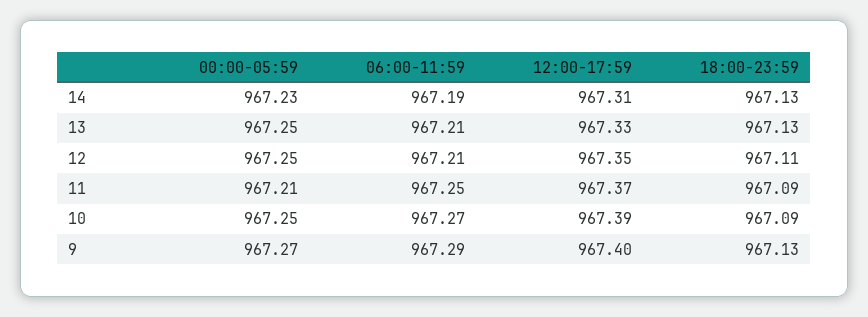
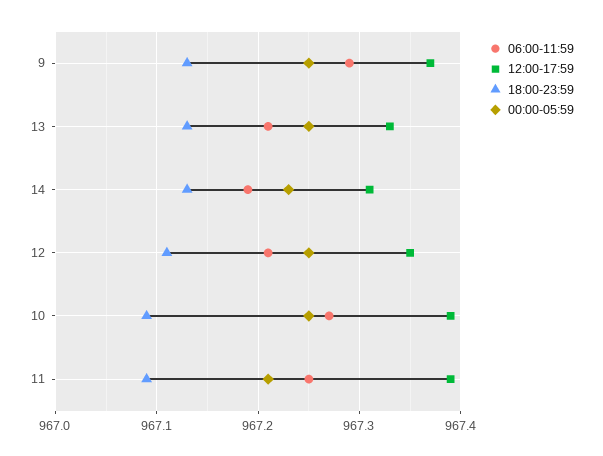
12:00-17:59, 11: 967.37 -> 967.39
00:00-05:59, 9: 967.27 -> 967.25
12:00-17:59, 9: 967.4 -> 967.37

